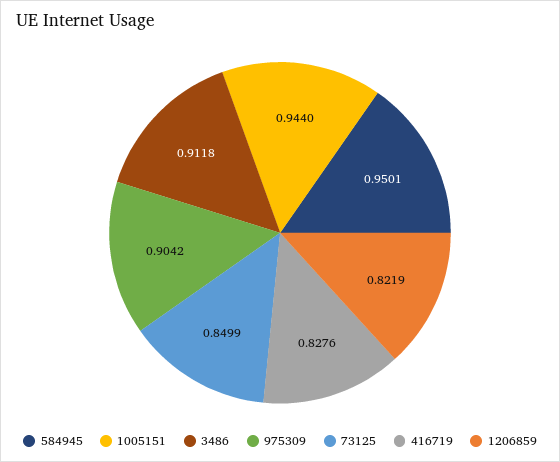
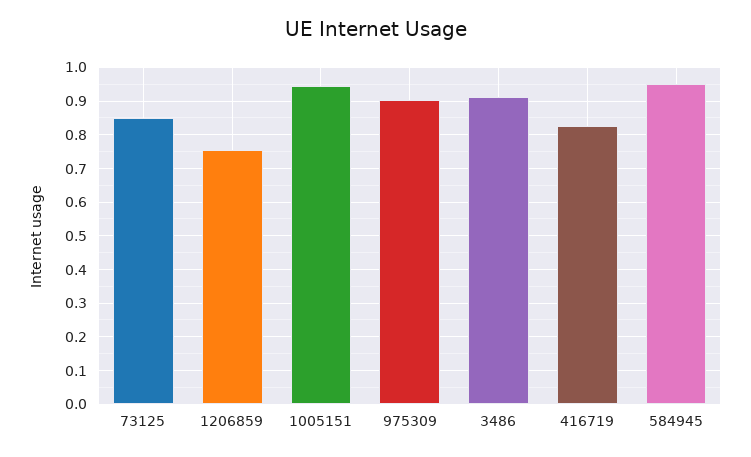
1206859: 0.8219 -> 0.76

